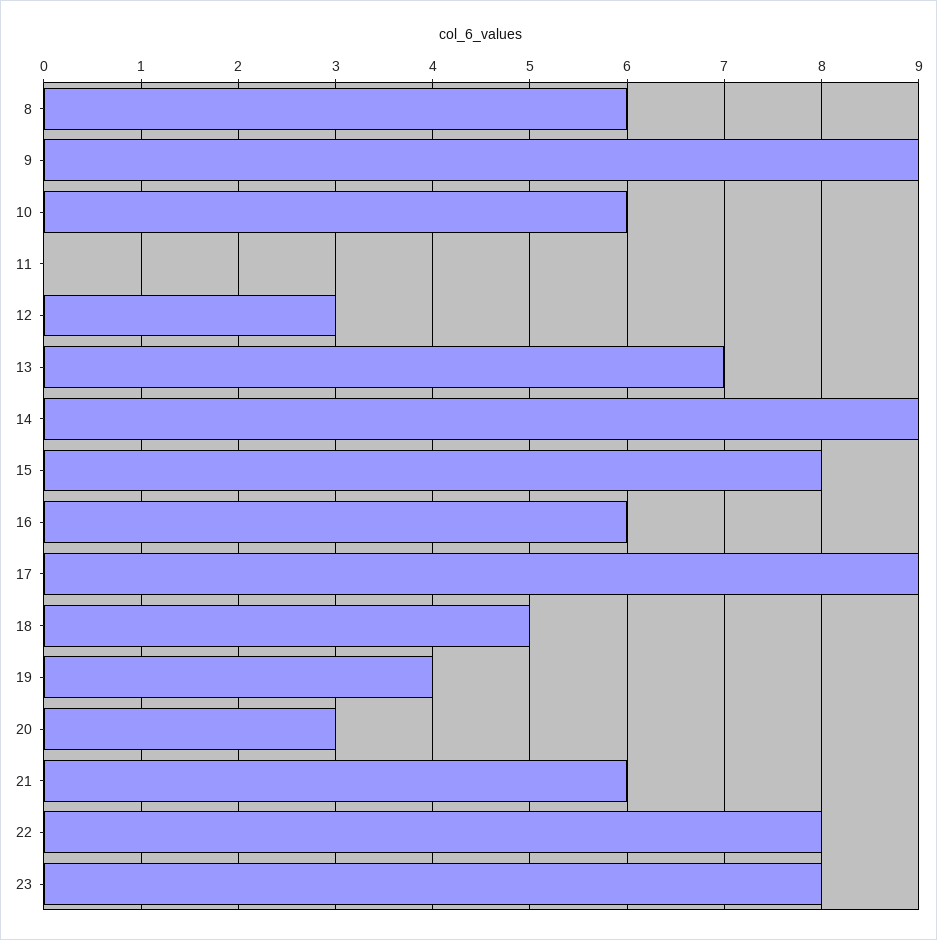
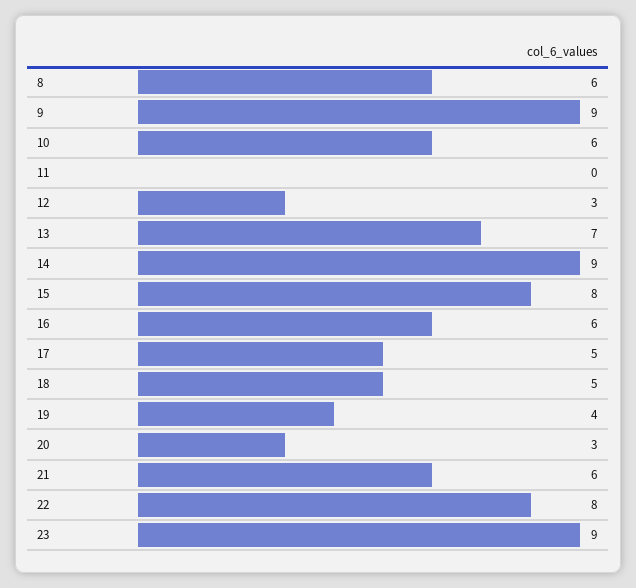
17: 9 -> 5
23: 8 -> 9

